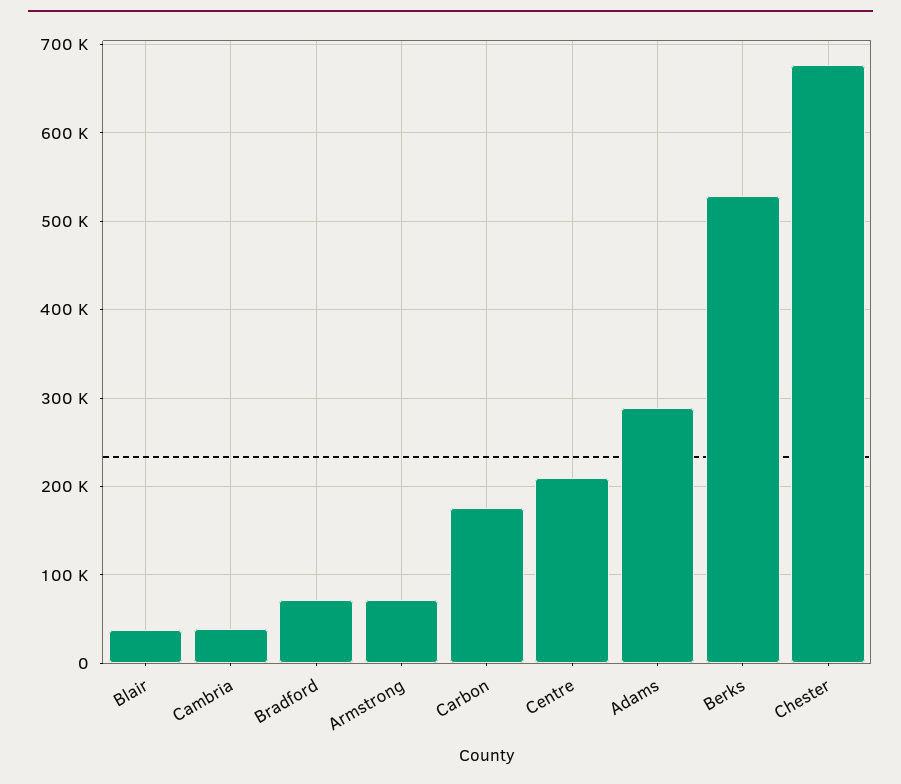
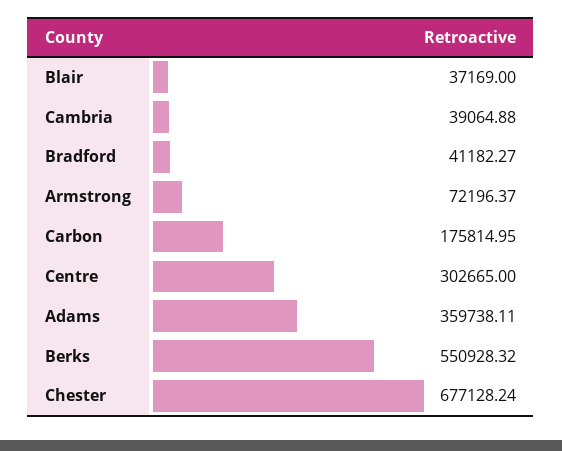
Bradford: 70000 -> 41182.27
Centre: 210000 -> 302665
Adams: 290000 -> 359738.11
Berks: 530000 -> 550928.32

